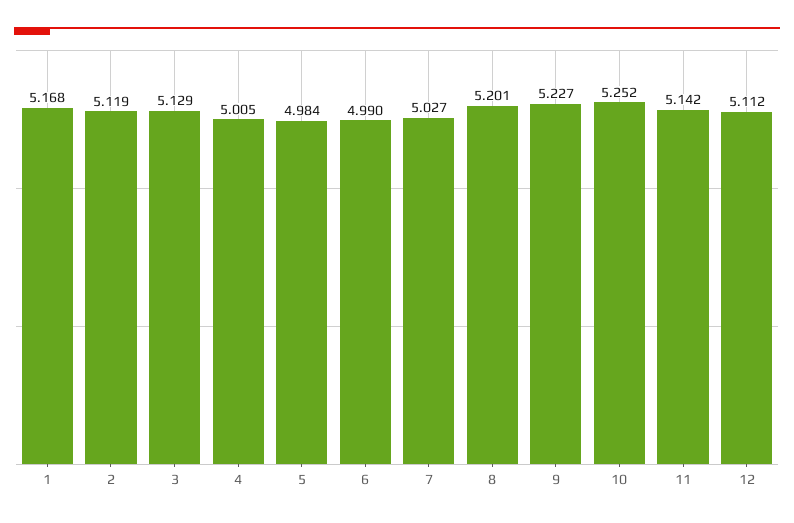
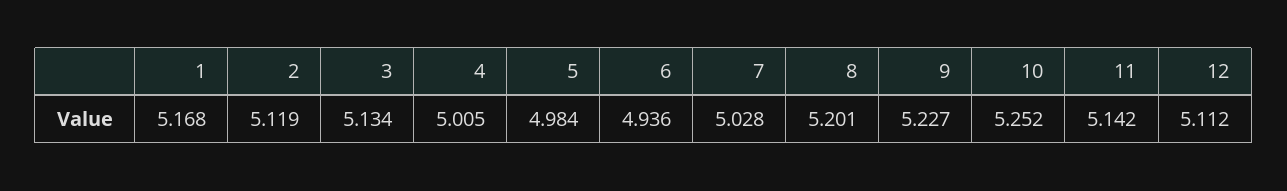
3: 5.129 -> 5.134
6: 4.99 -> 4.936
7: 5.027 -> 5.028

